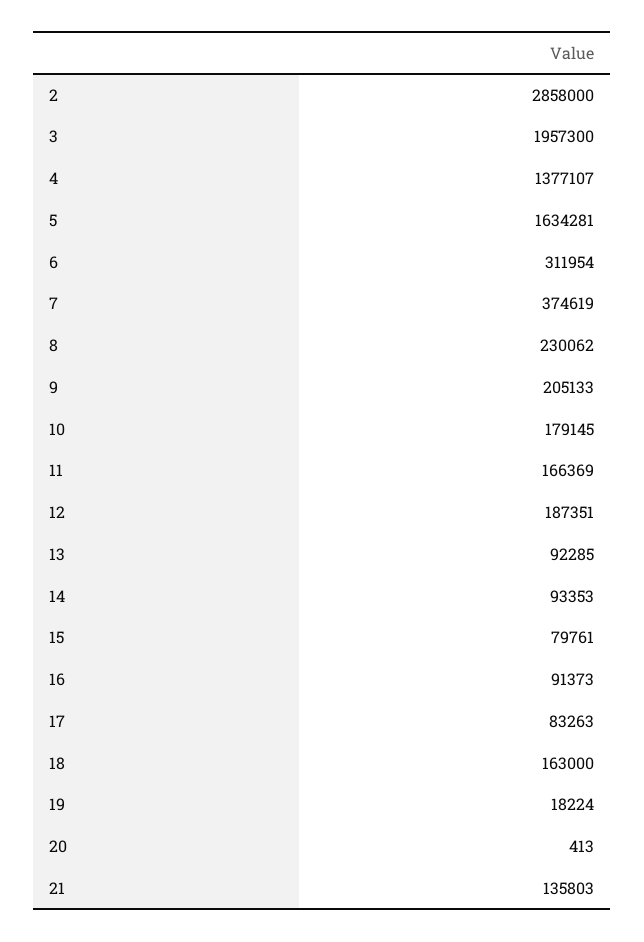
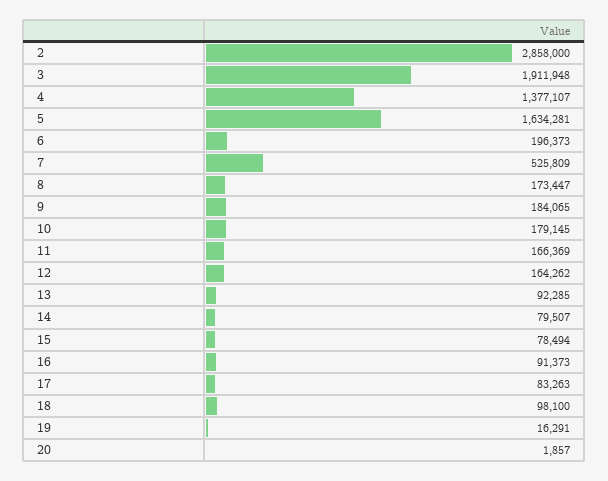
3: 1957300 -> 1911948
6: 311954 -> 196373
7: 374619 -> 525809
8: 230062 -> 173447
9: 205133 -> 184065
12: 187351 -> 164262
14: 93353 -> 79507
15: 79761 -> 78494
18: 163000 -> 98100
19: 18224 -> 16291
20: 413 -> 1857
21: 135803 -> none

